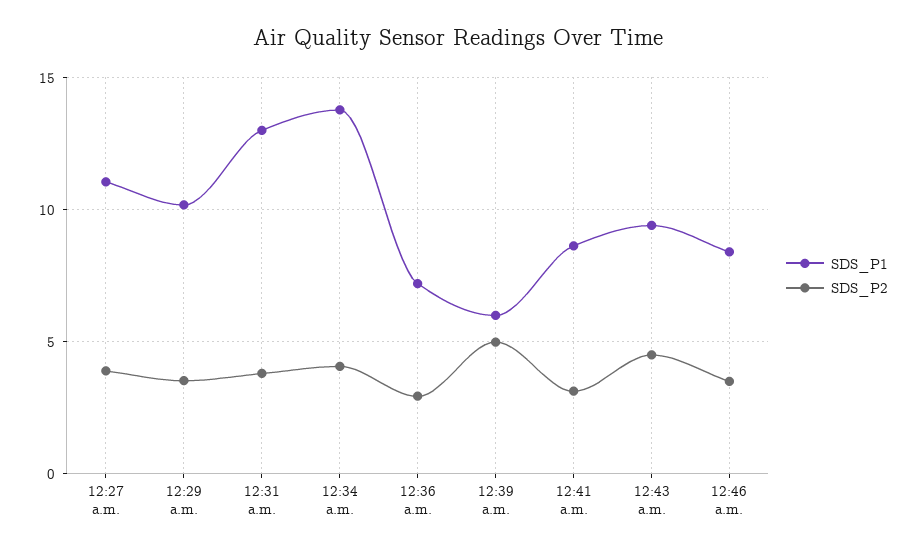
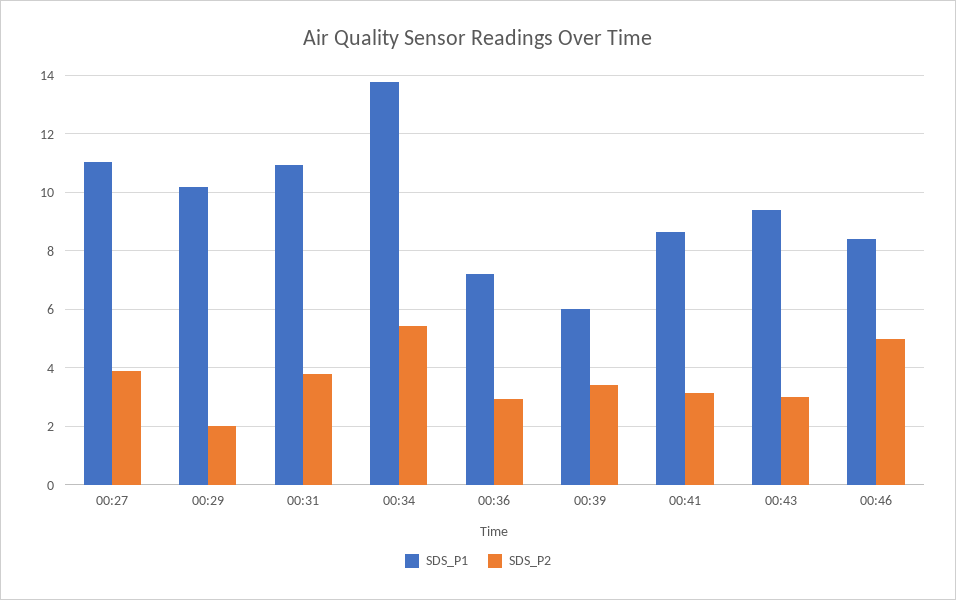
SDS_P2, 12:29 a.m.: 3.5 -> 2
SDS_P1, 12:31 a.m.: 13 -> 11
SDS_P2, 12:34 a.m.: 4 -> 5.5
SDS_P2, 12:39 a.m.: 5 -> 3.5
SDS_P2, 12:43 a.m.: 4.5 -> 3
SDS_P2, 12:46 a.m.: 3.5 -> 5

